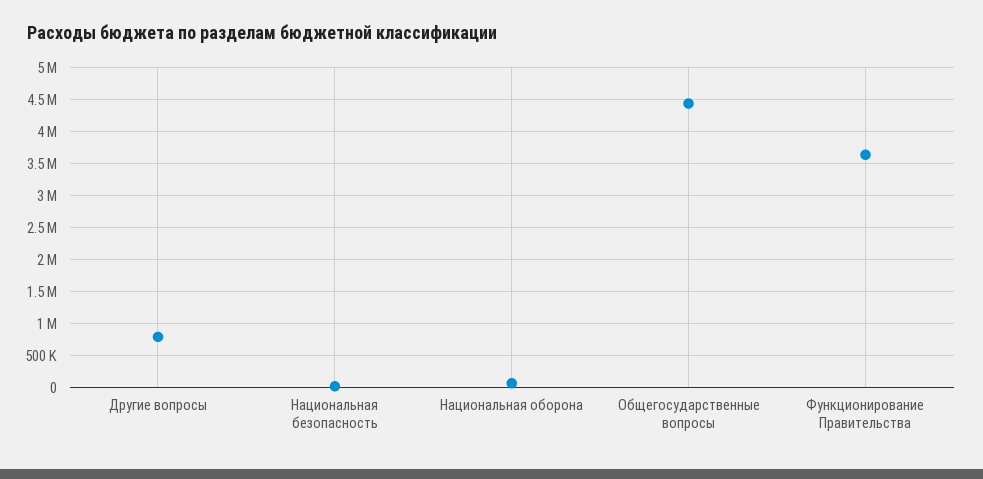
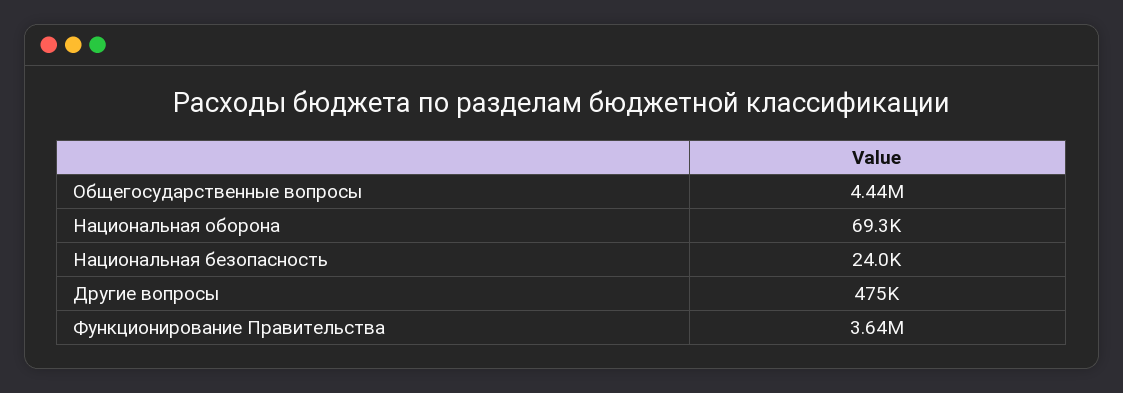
Другие вопросы: 800000 -> 475000

